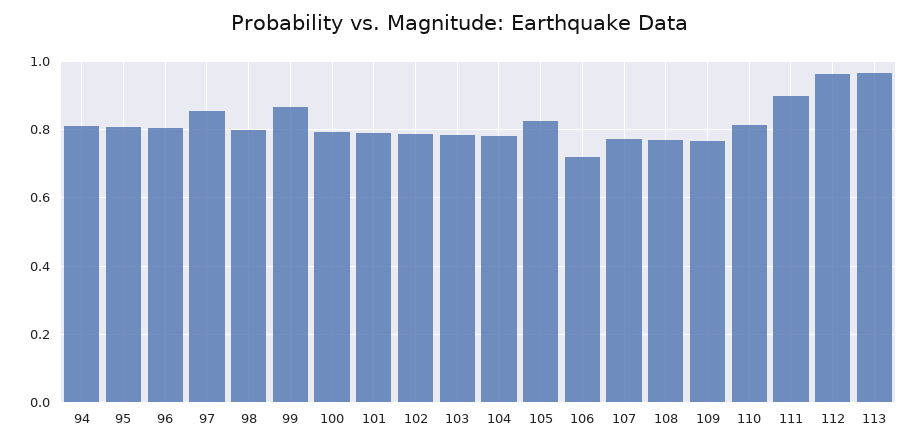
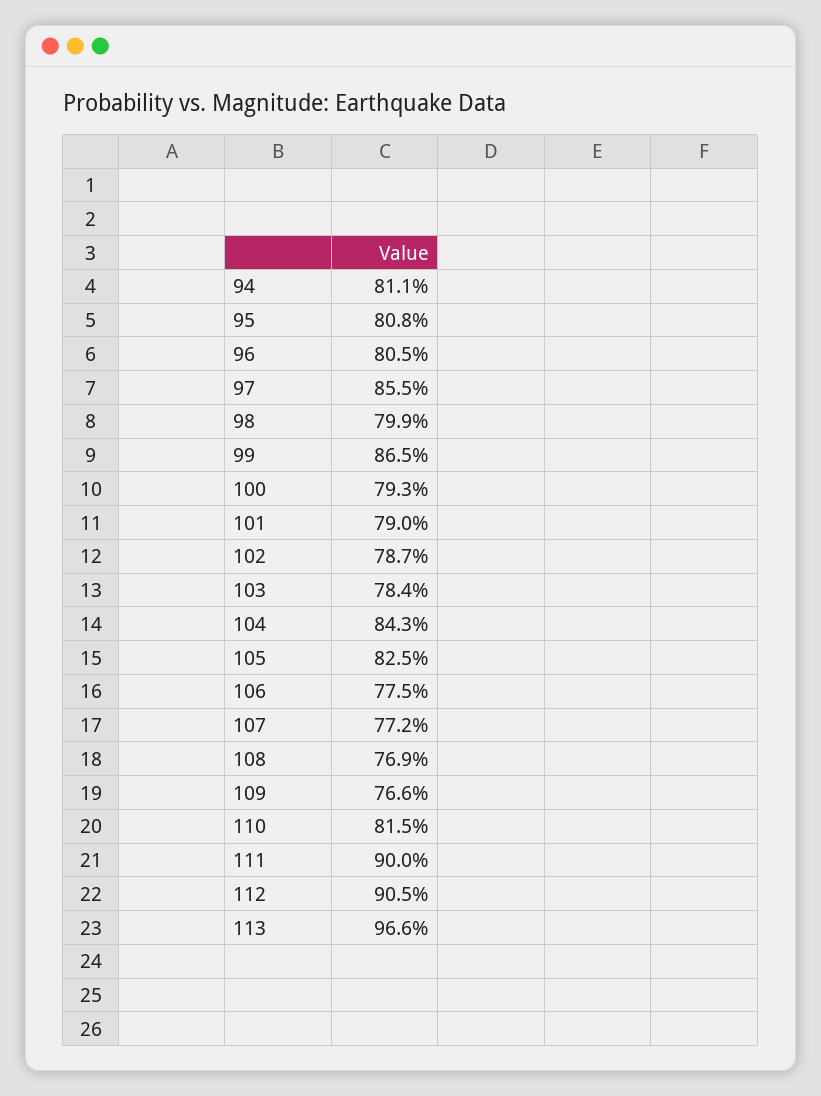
104: 0.78 -> 0.843
106: 0.72 -> 0.775
112: 0.96 -> 0.905

